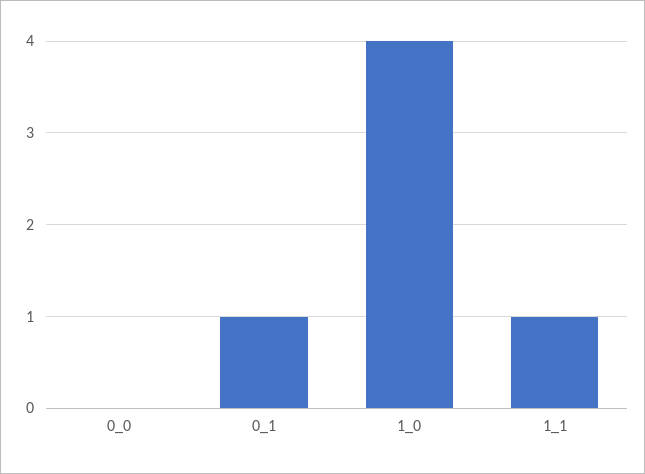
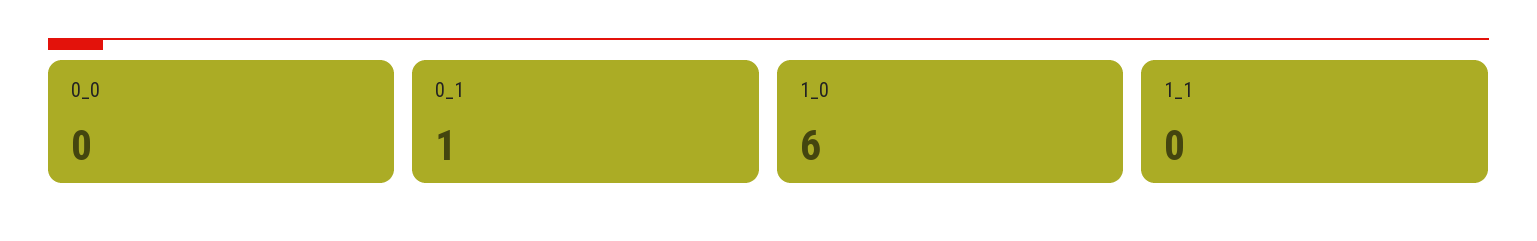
1_0: 4 -> 6
1_1: 1 -> 0

